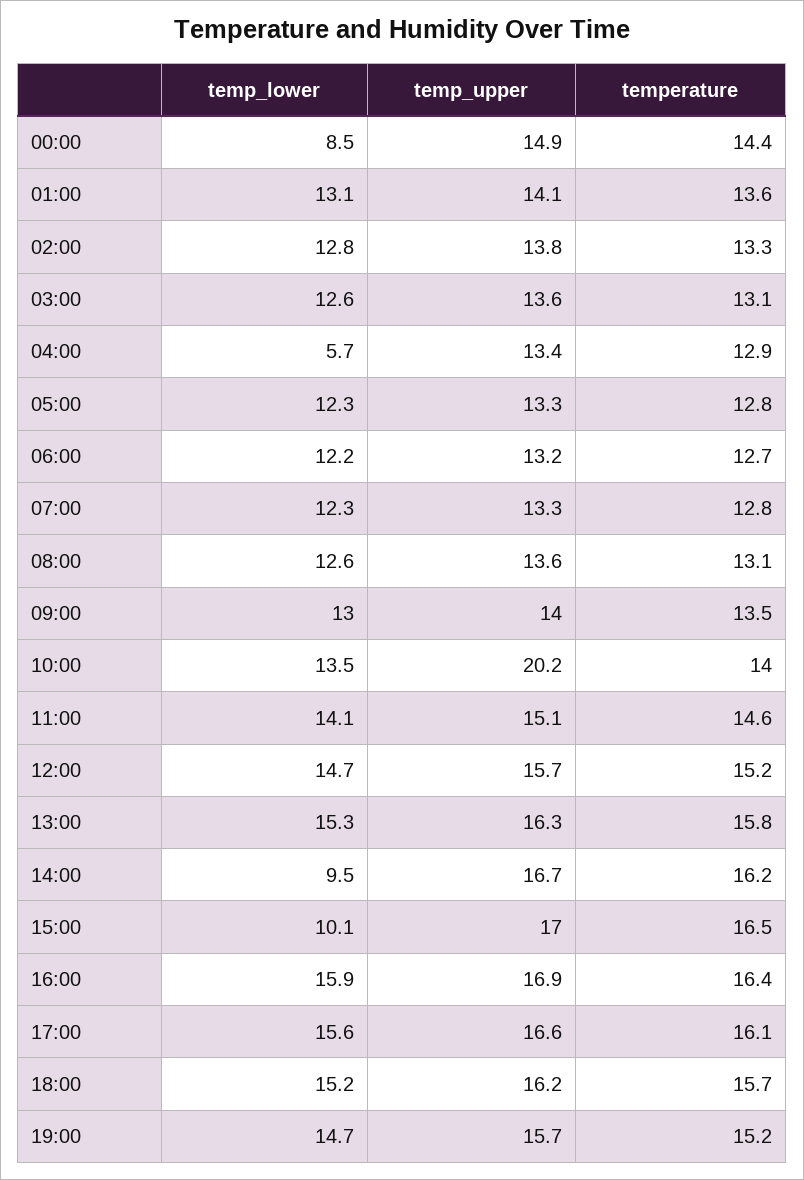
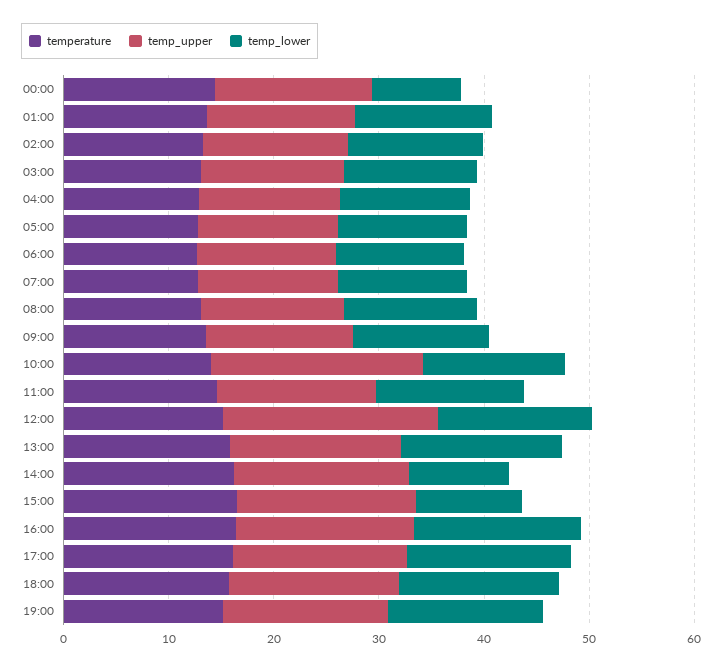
temp_lower, 04:00: 5.7 -> 12
temp_upper, 12:00: 15.7 -> 20

